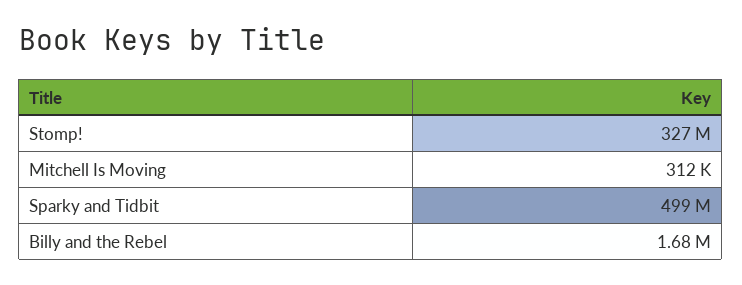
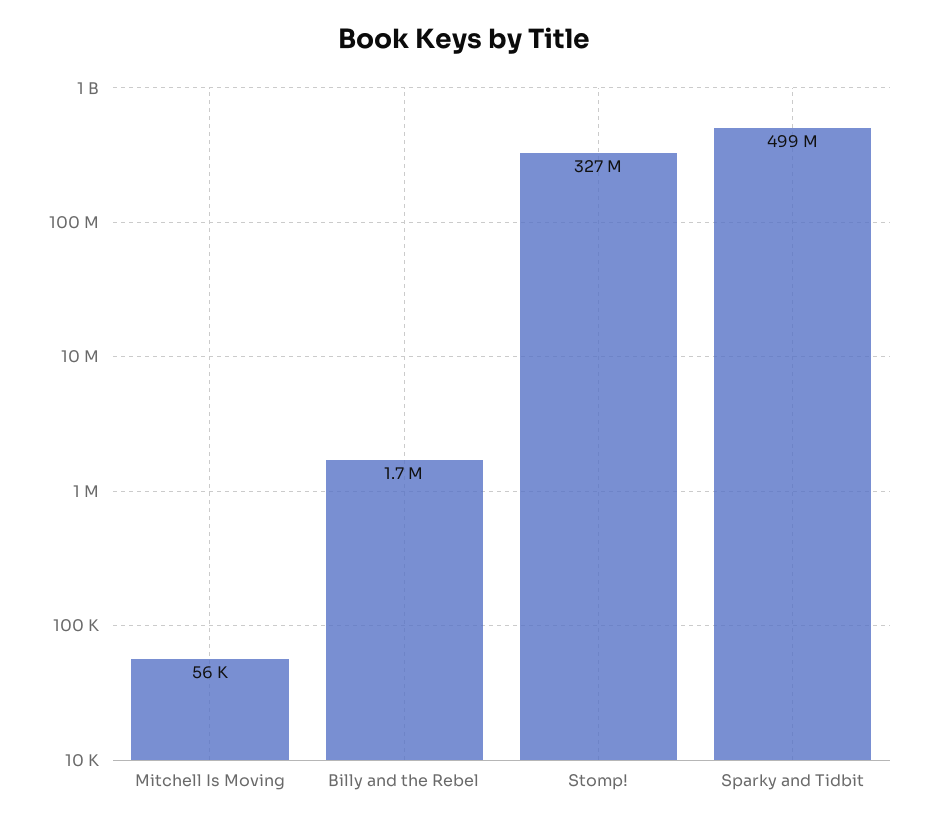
Mitchell Is Moving: 312000 -> 56000

